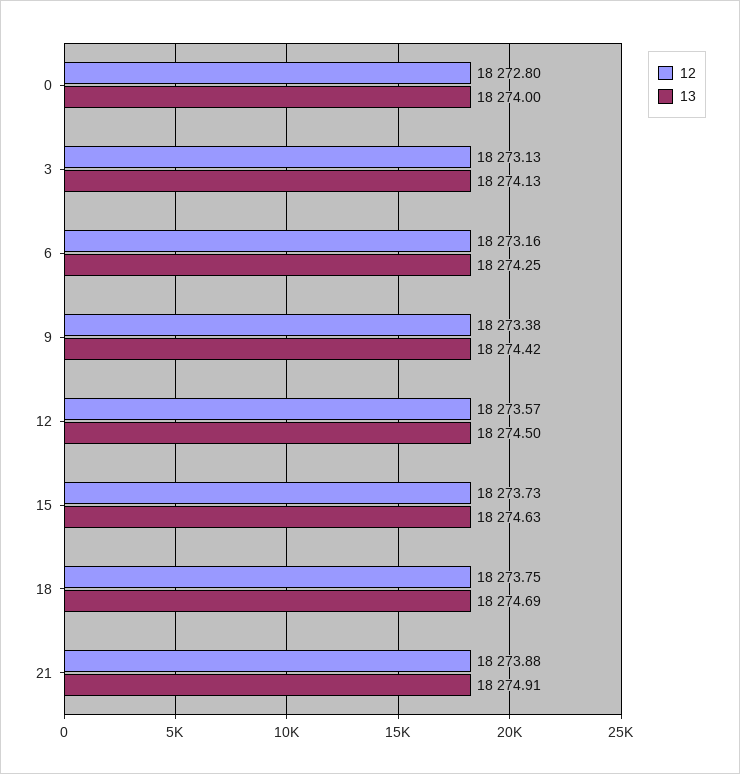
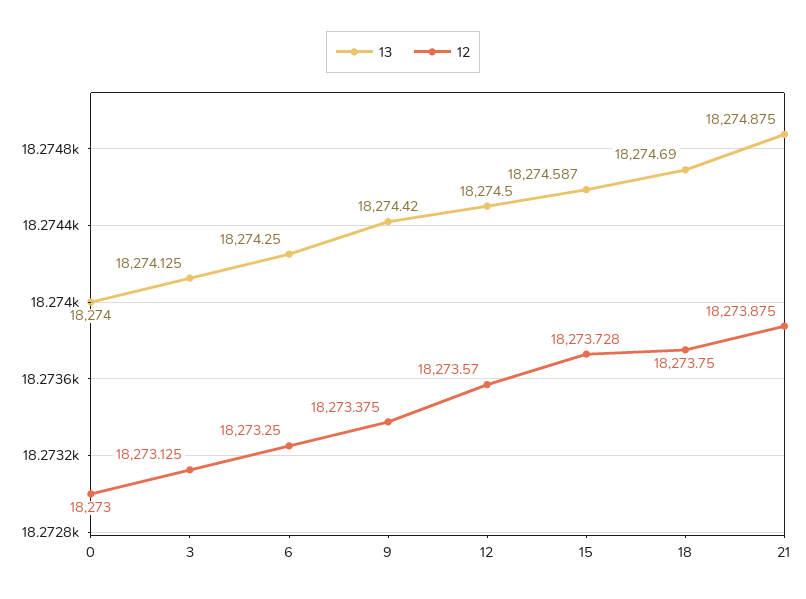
12, 0: 18272.8 -> 18273
12, 6: 18273.16 -> 18273.25
13, 15: 18274.63 -> 18274.587
13, 21: 18274.91 -> 18274.875

